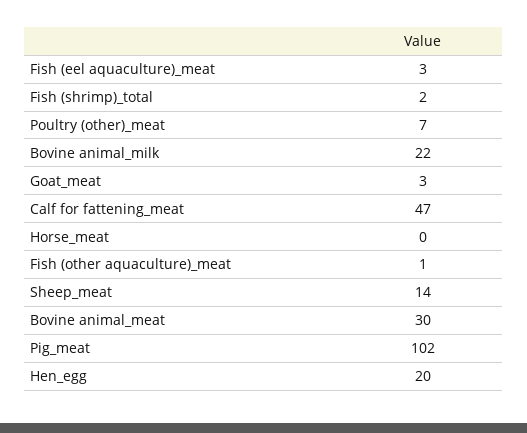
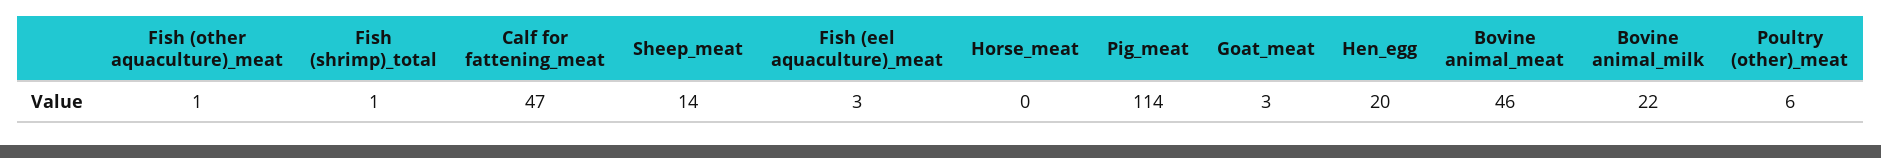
Fish (shrimp)_total: 2 -> 1
Poultry (other)_meat: 7 -> 6
Bovine animal_meat: 30 -> 46
Pig_meat: 102 -> 114

